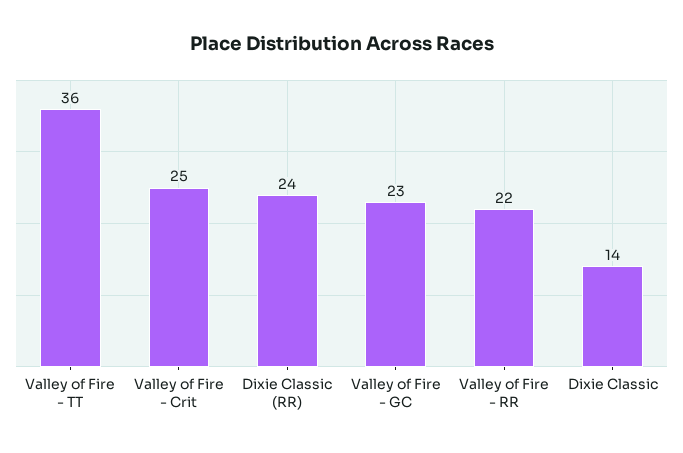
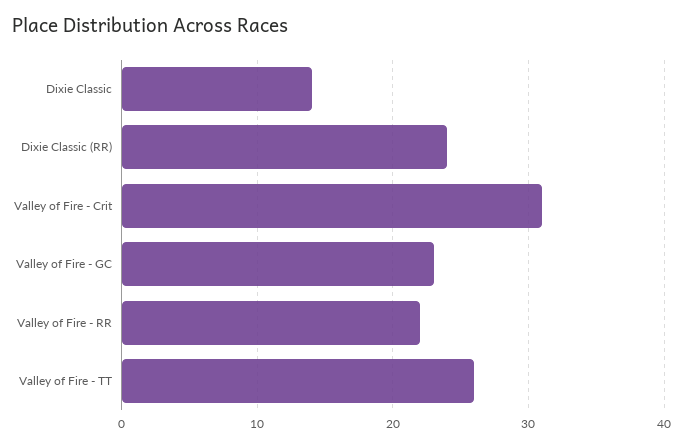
Valley of Fire - TT: 36 -> 26
Valley of Fire - Crit: 25 -> 31

